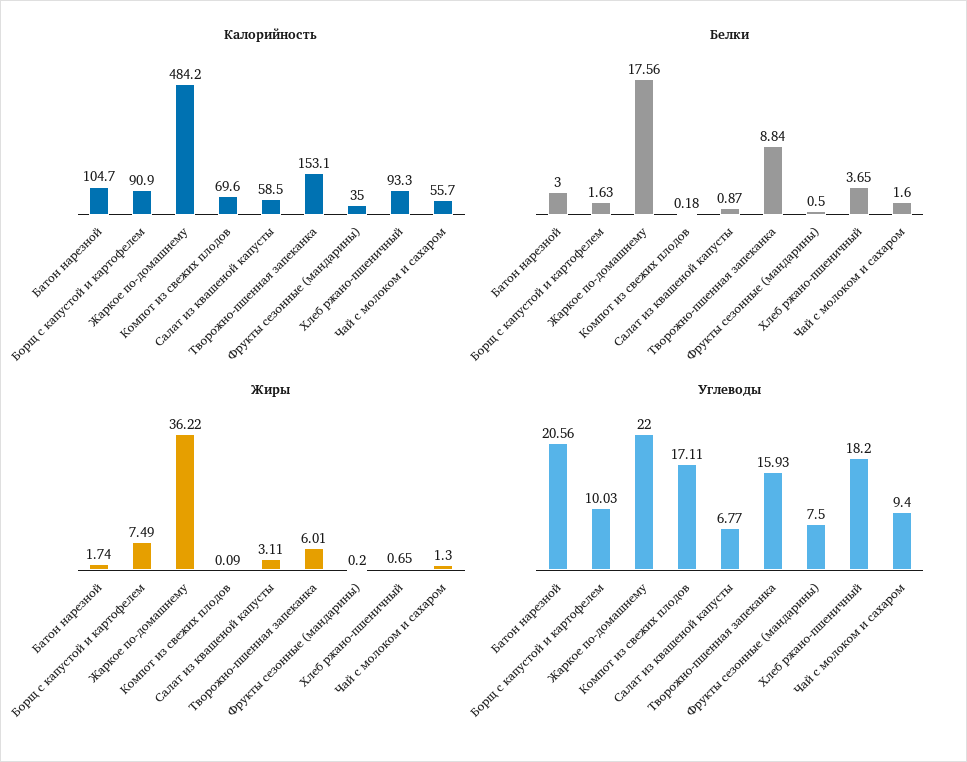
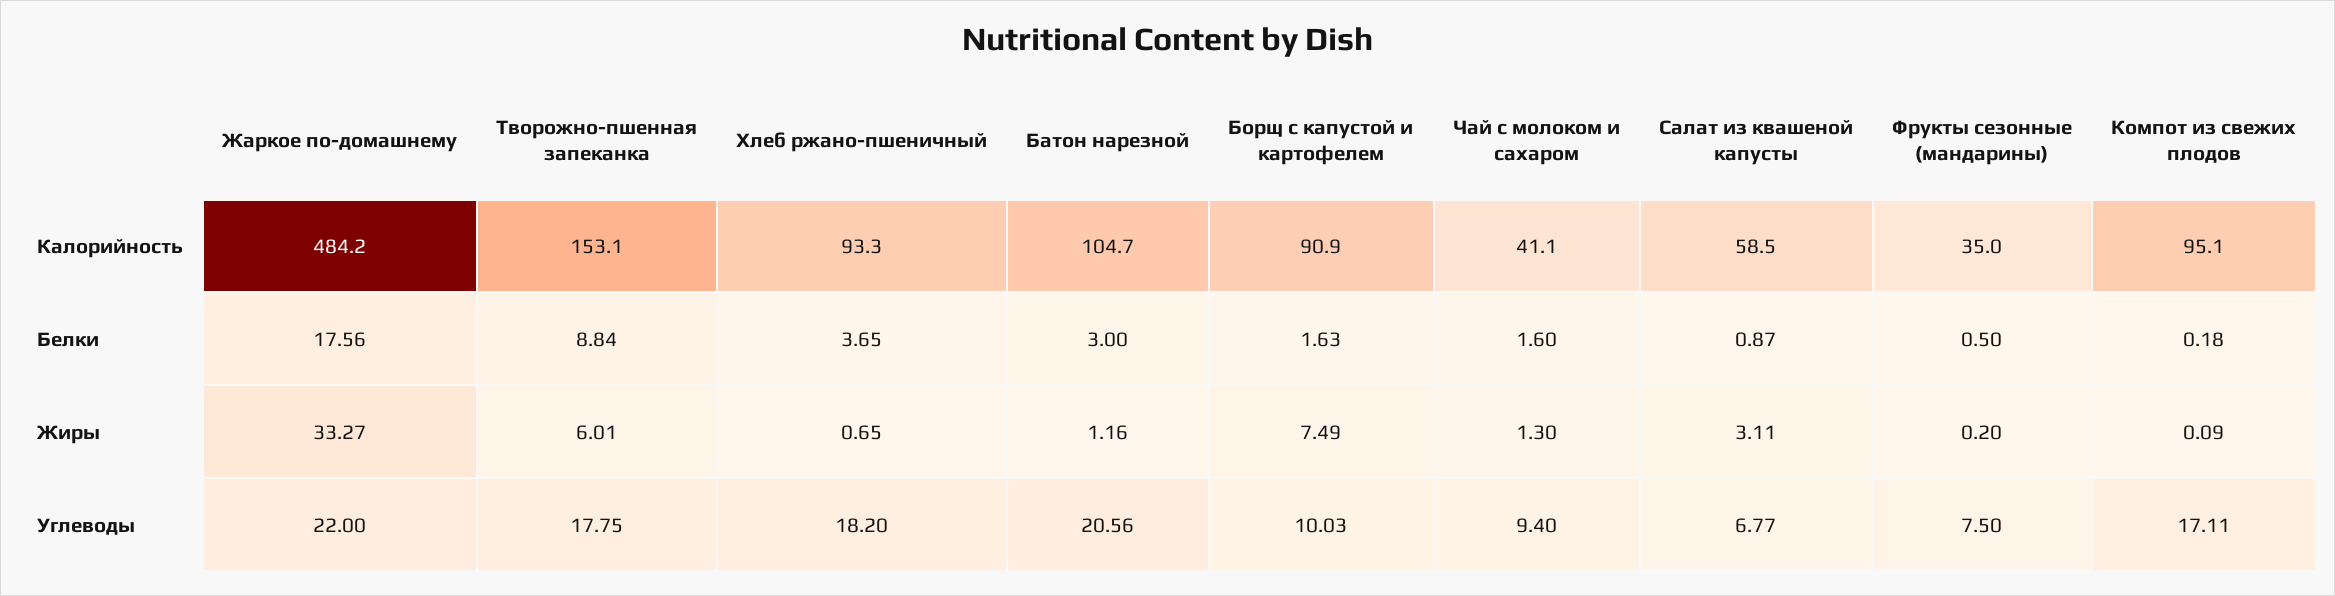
Калорийность, Компот из свежих плодов: 69.6 -> 95.1
Калорийность, Чай с молоком и сахаром: 55.7 -> 41.1
Жиры, Батон нарезной: 1.74 -> 1.16
Жиры, Жаркое по-домашнему: 36.22 -> 33.27
Углеводы, Творожно-пшенная запеканка: 15.93 -> 17.75

